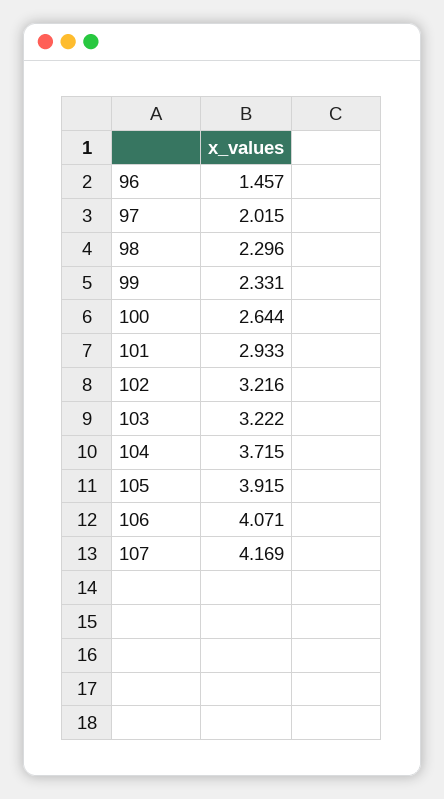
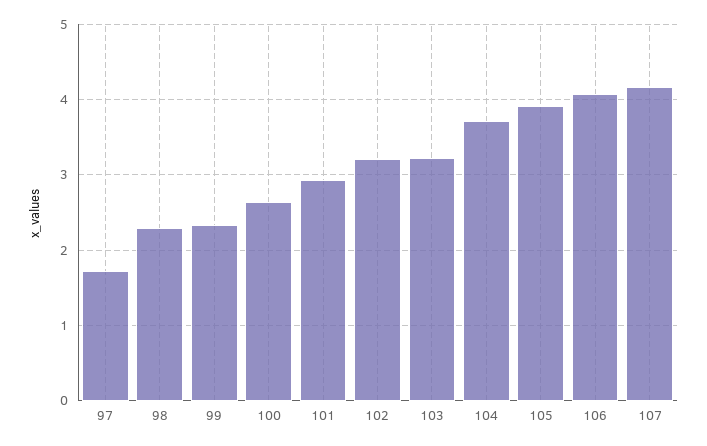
96: 1.457 -> none
97: 2.015 -> 1.7

